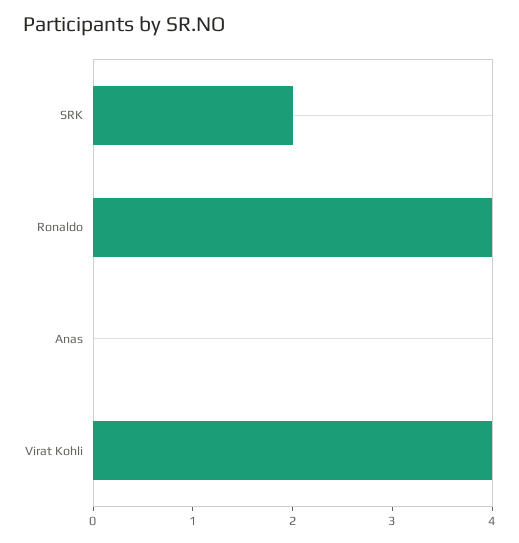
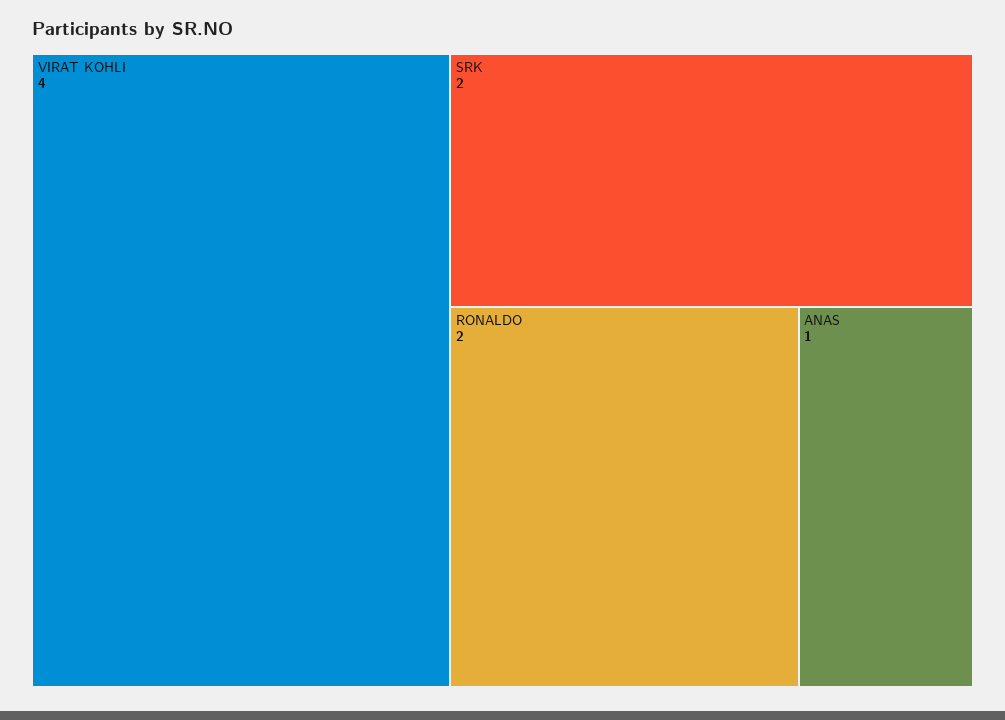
Ronaldo: 4 -> 2
Anas: 0 -> 1

